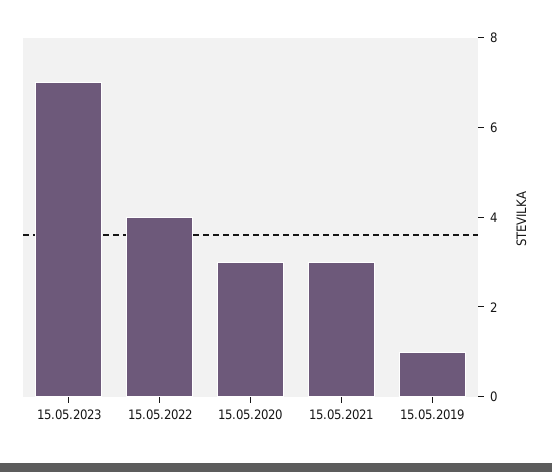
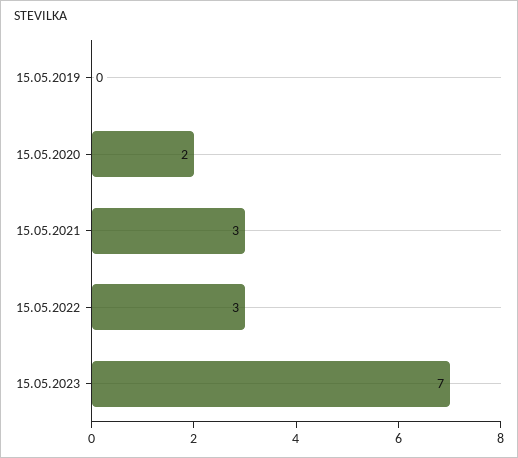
15.05.2022: 4 -> 3
15.05.2020: 3 -> 2
15.05.2019: 1 -> 0

